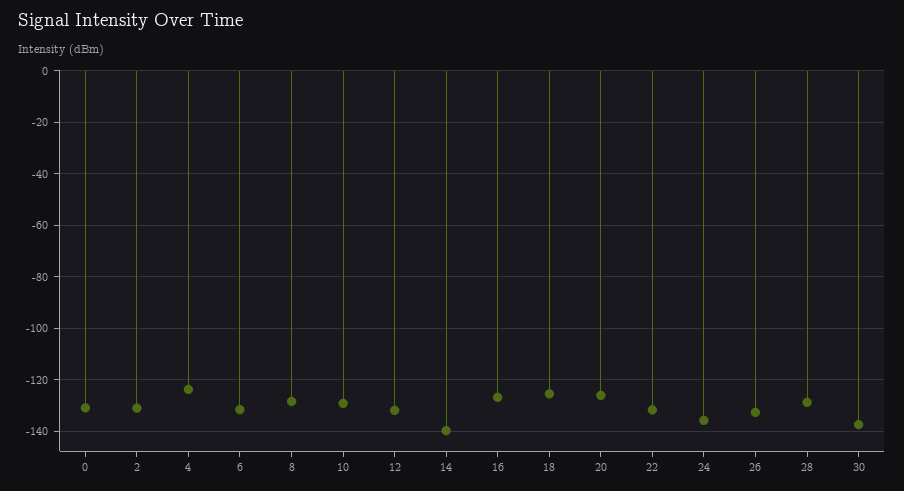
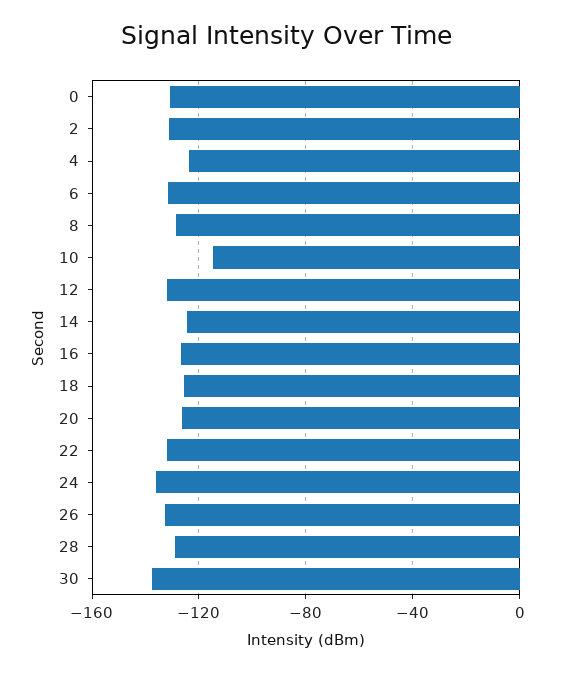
10: -130 -> -115
14: -140 -> -125

